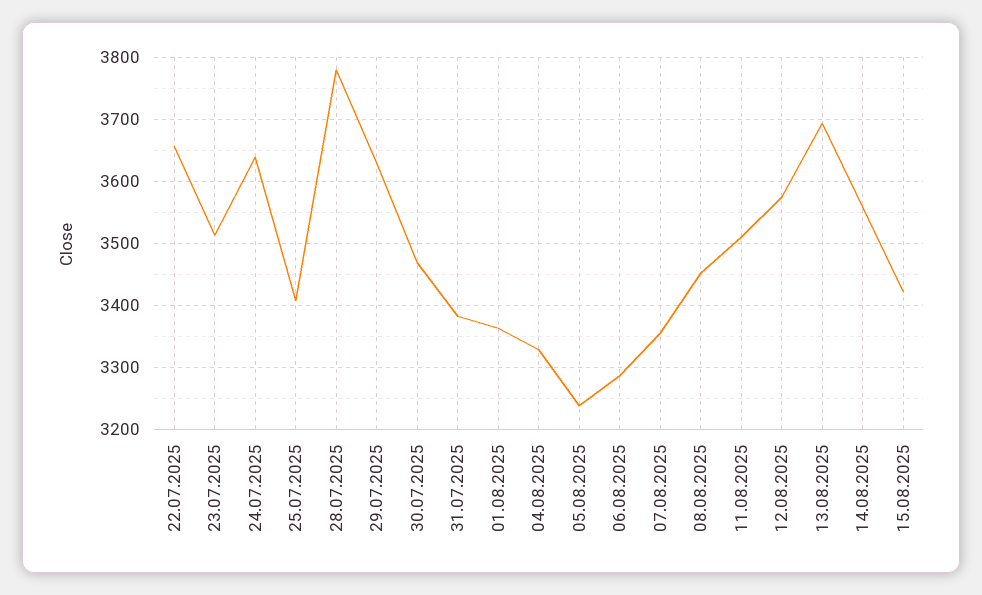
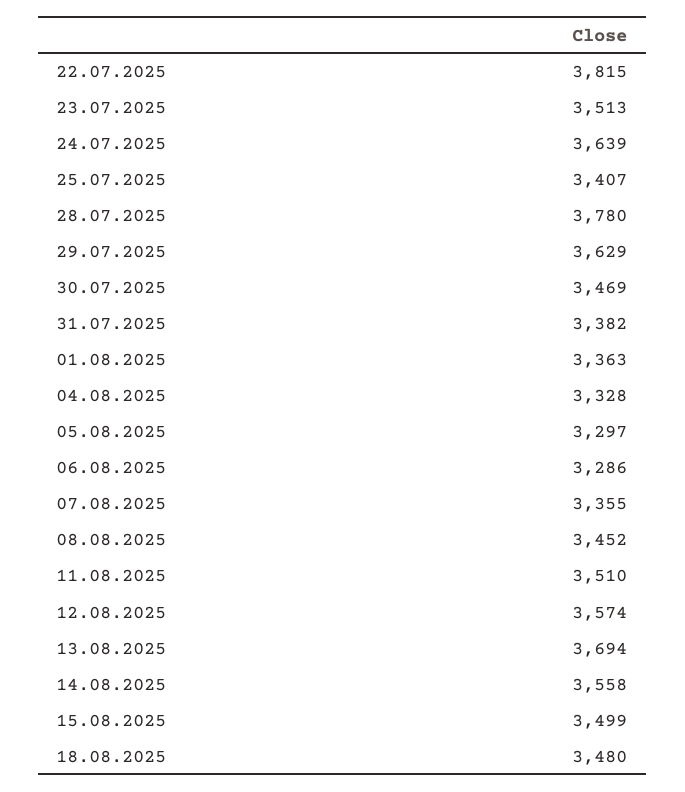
22.07.2025: 3660 -> 3815
05.08.2025: 3240 -> 3297
15.08.2025: 3420 -> 3499
18.08.2025: none -> 3480

